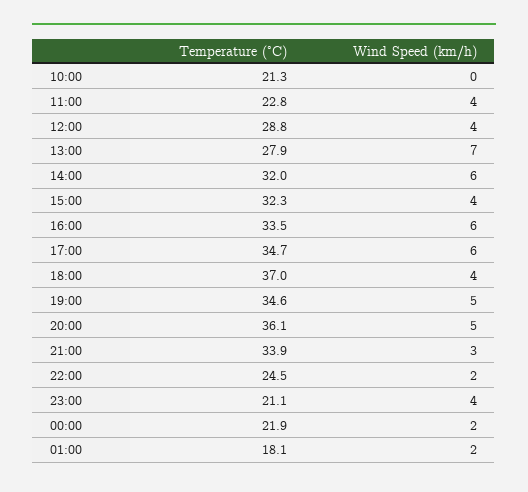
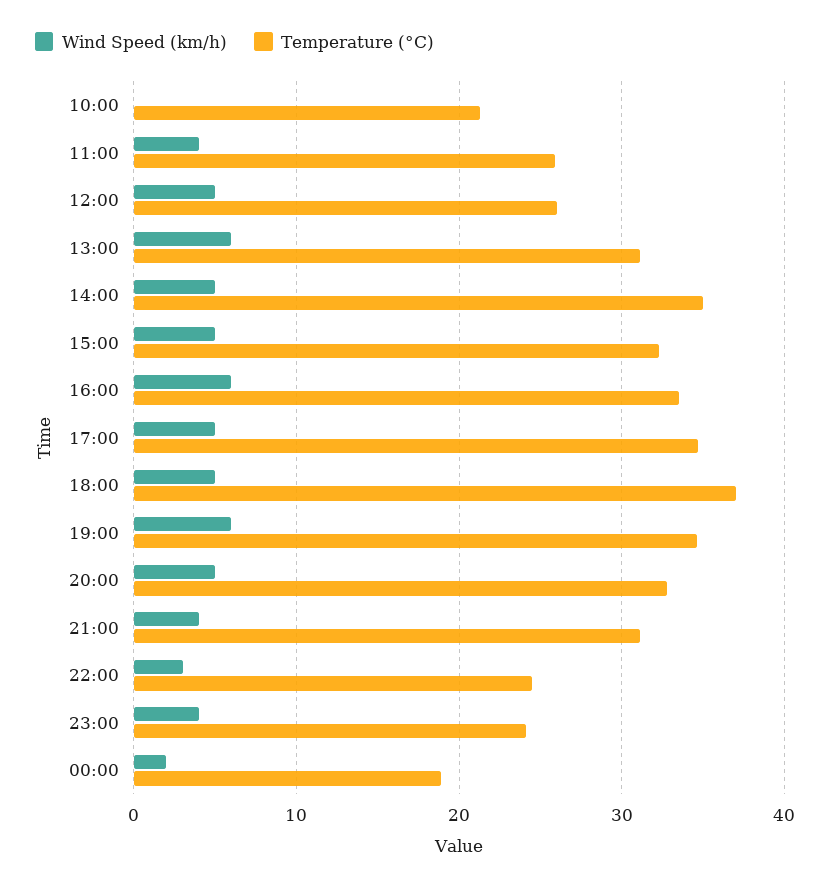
Temperature (°C), 11:00: 22.8 -> 26
Temperature (°C), 12:00: 28.8 -> 26
Wind Speed (km/h), 12:00: 4 -> 5
Temperature (°C), 13:00: 27.9 -> 31
Wind Speed (km/h), 13:00: 7 -> 6
Temperature (°C), 14:00: 32 -> 35
Wind Speed (km/h), 14:00: 6 -> 5
Wind Speed (km/h), 15:00: 4 -> 5
Wind Speed (km/h), 17:00: 6 -> 5
Wind Speed (km/h), 18:00: 4 -> 5
Wind Speed (km/h), 19:00: 5 -> 6
Temperature (°C), 20:00: 36.1 -> 33
Temperature (°C), 21:00: 33.9 -> 31
Wind Speed (km/h), 21:00: 3 -> 4
Wind Speed (km/h), 22:00: 2 -> 3
Temperature (°C), 23:00: 21.1 -> 24
Temperature (°C), 00:00: 21.9 -> 19
Temperature (°C), 01:00: 18.1 -> none
Wind Speed (km/h), 01:00: 2 -> none

